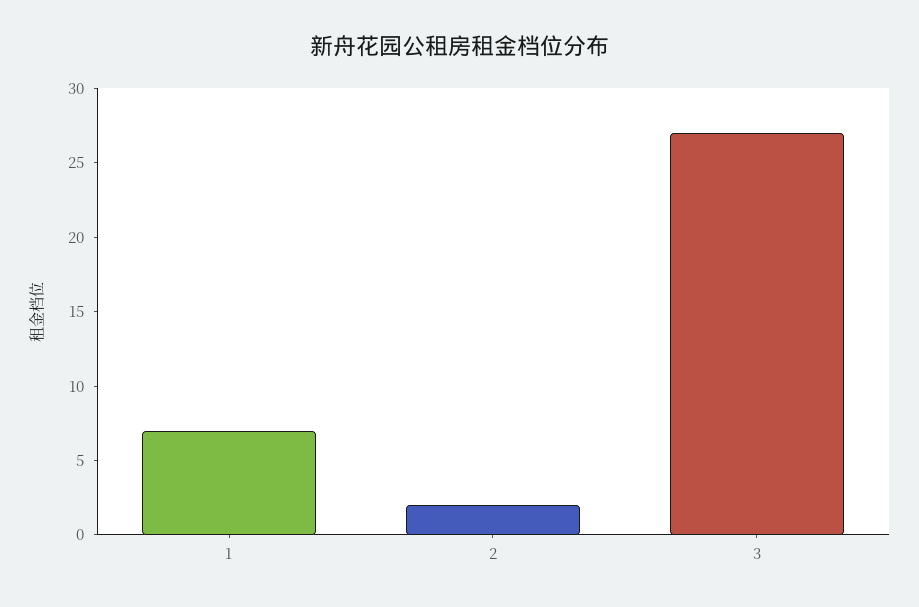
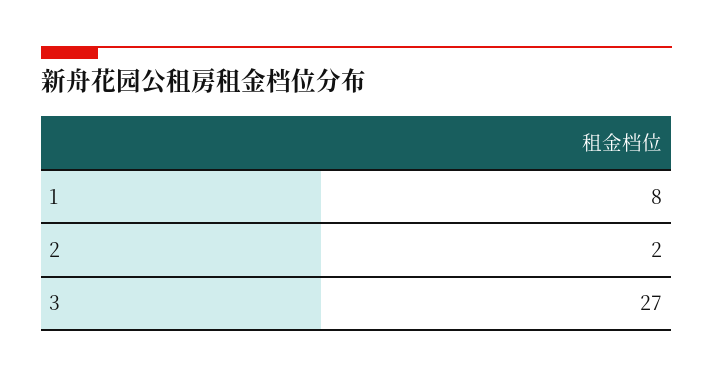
1: 7 -> 8

